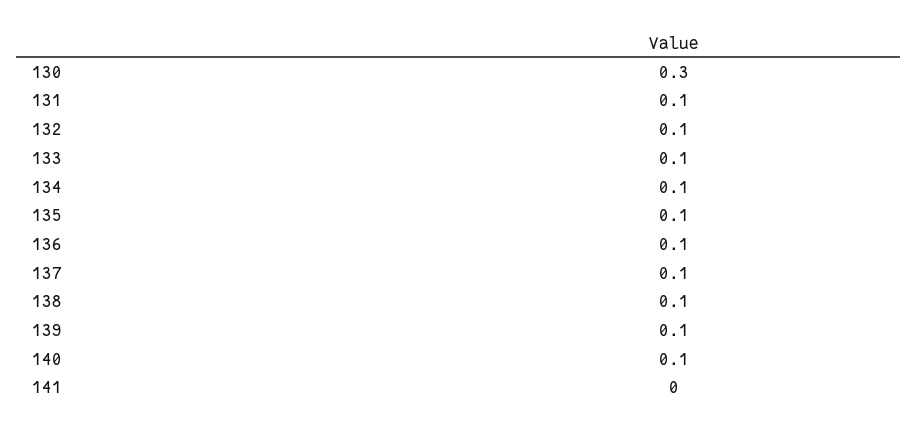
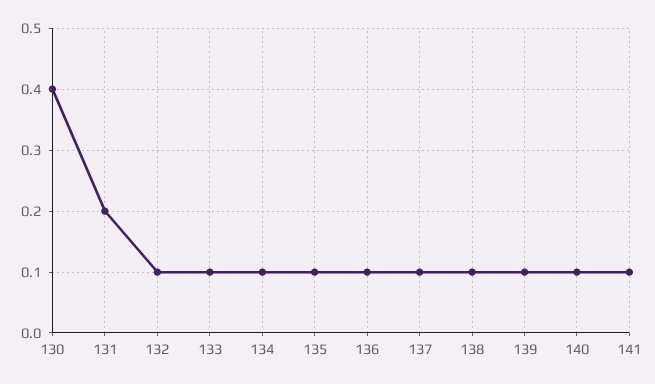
130: 0.3 -> 0.4
131: 0.1 -> 0.2
141: 0 -> 0.1

